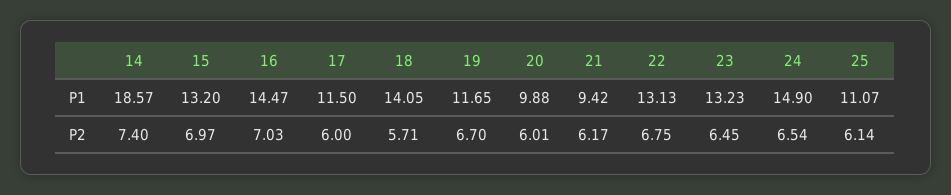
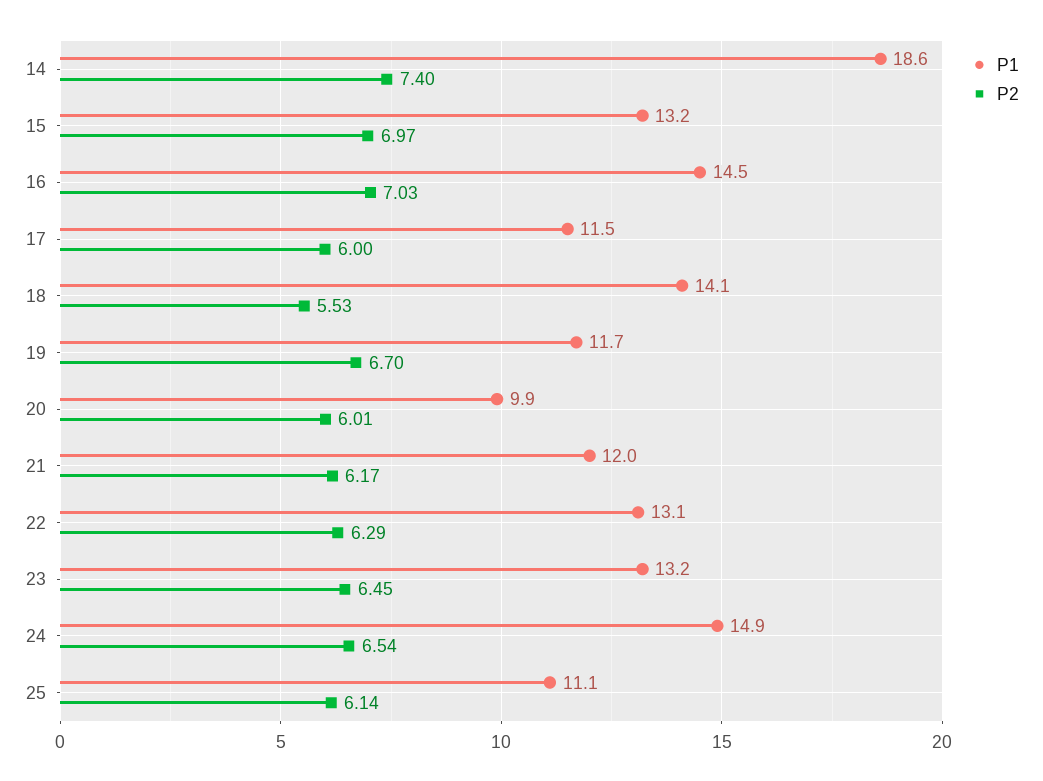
P1, 21: 9.42 -> 12
P2, 18: 5.71 -> 5.53
P2, 22: 6.75 -> 6.29

